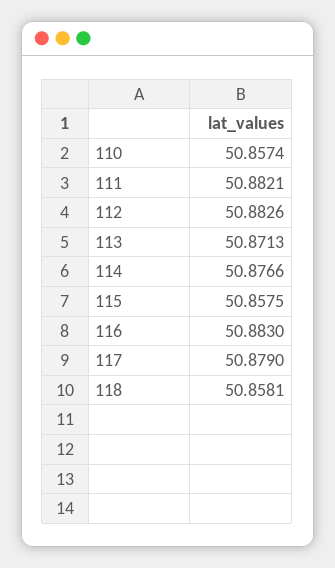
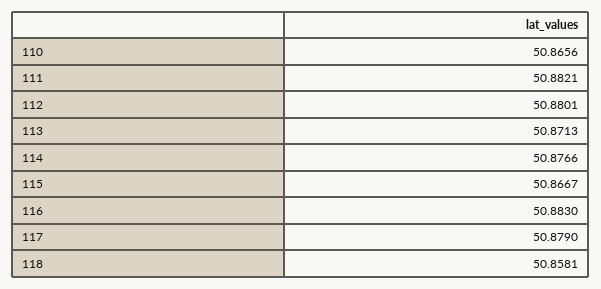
110: 50.8574 -> 50.8656
112: 50.8826 -> 50.8801
115: 50.8575 -> 50.8667

